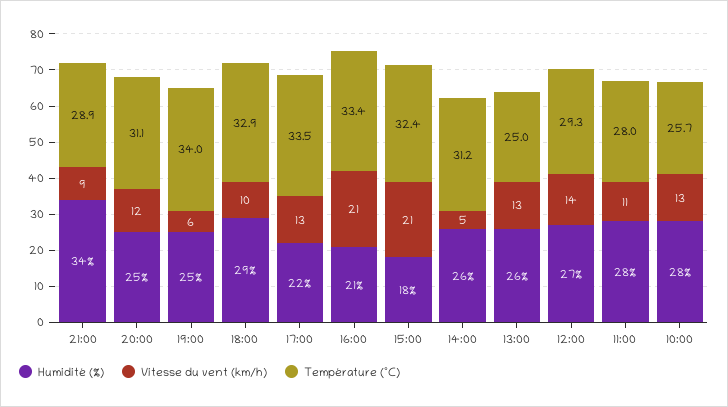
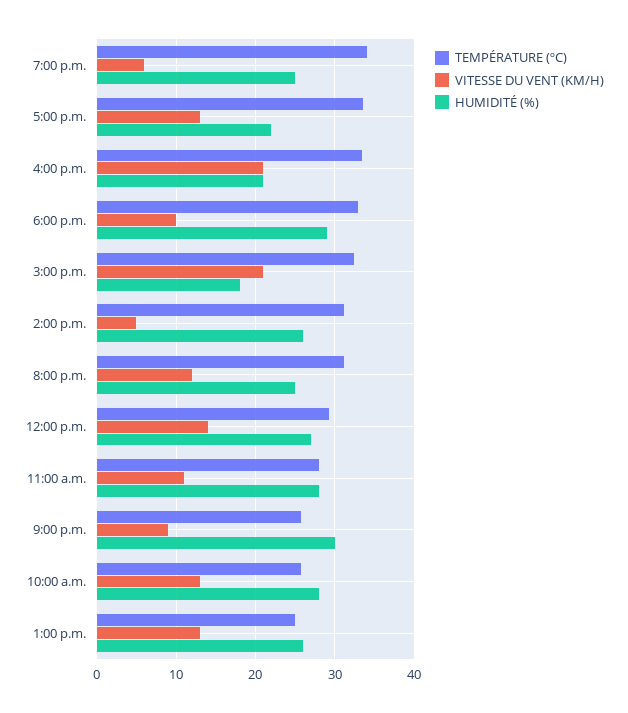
Humidité (%), 21:00: 34 -> 30
Température (ºC), 21:00: 28.9 -> 26

